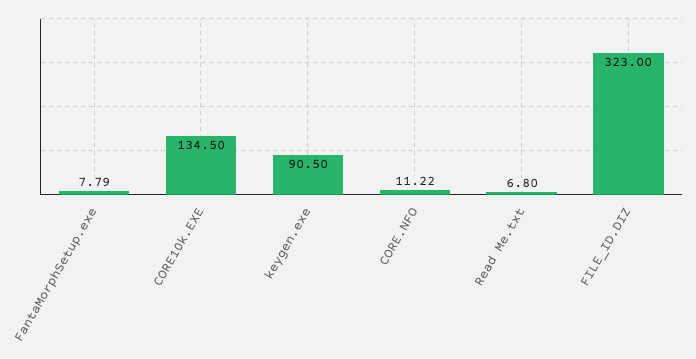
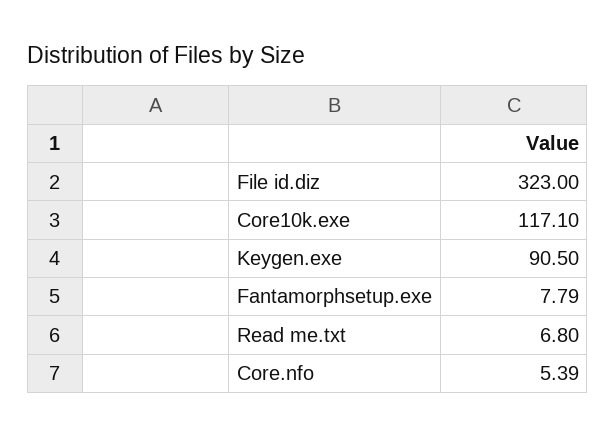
CORE10k.EXE: 134.5 -> 117.1
CORE.NFO: 11.22 -> 5.39

